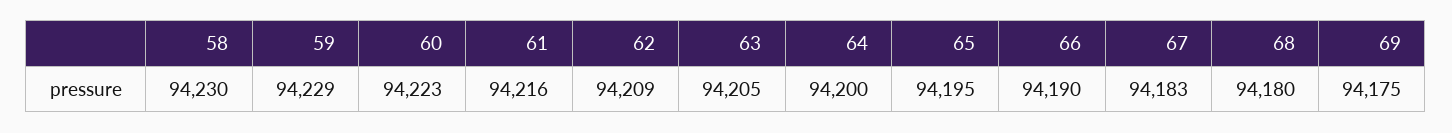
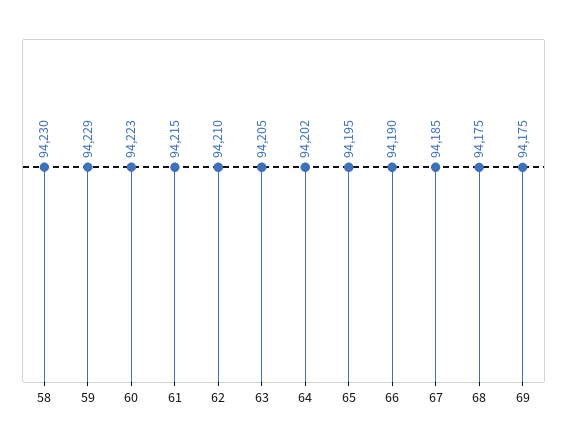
61: 94216 -> 94215
62: 94209 -> 94210
64: 94200 -> 94202
67: 94183 -> 94185
68: 94180 -> 94175

